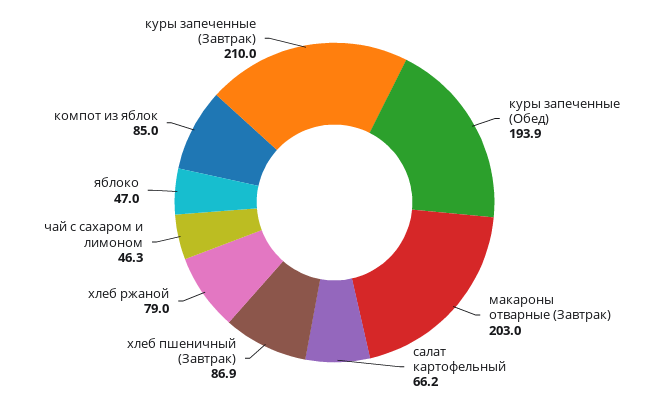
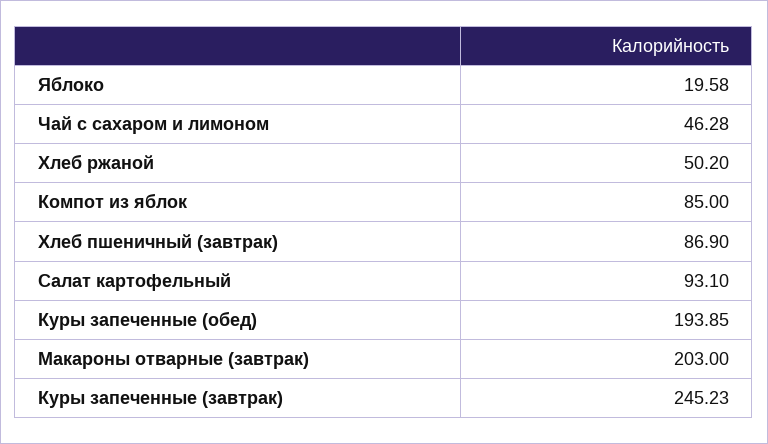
салат картофельный: 66.2 -> 93.1
хлеб ржаной: 79 -> 50.2
яблоко: 47 -> 19.58
куры запеченные (Завтрак): 210 -> 245.23

